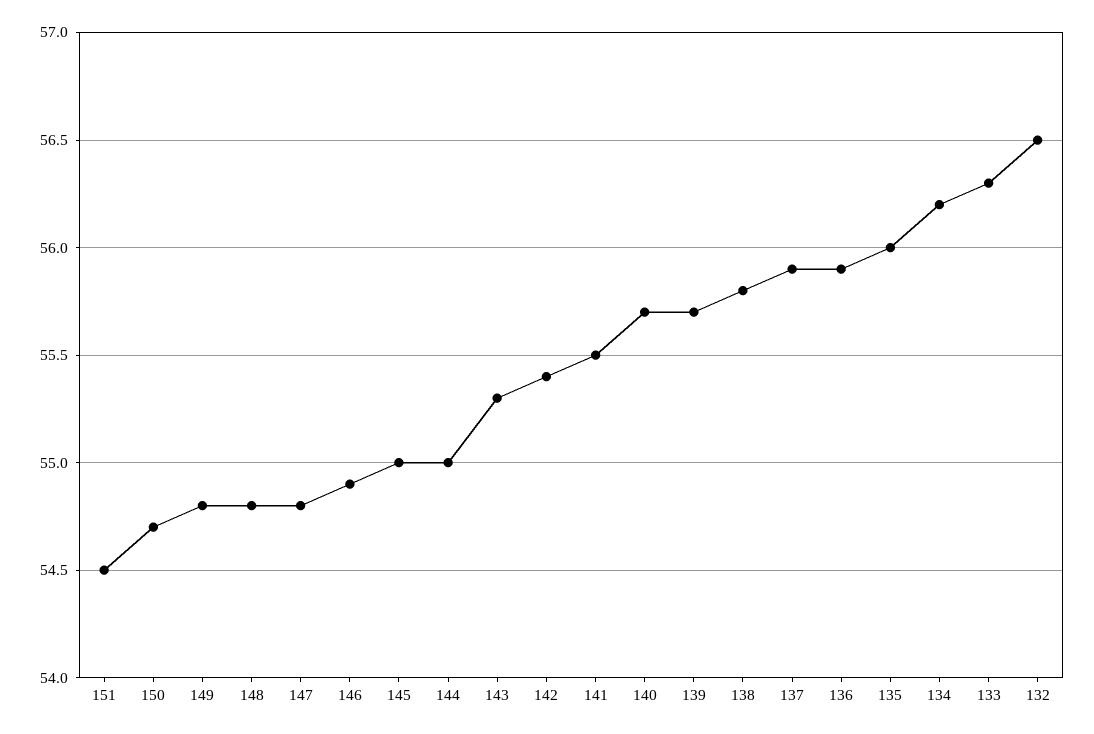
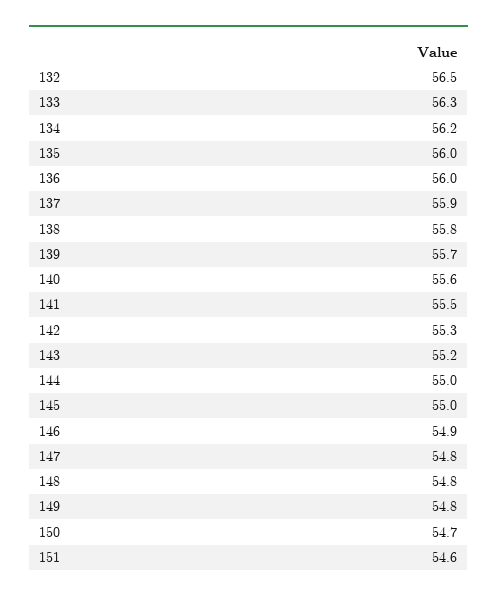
151: 54.5 -> 54.6
143: 55.3 -> 55.2
142: 55.4 -> 55.3
140: 55.7 -> 55.6
136: 55.9 -> 56

